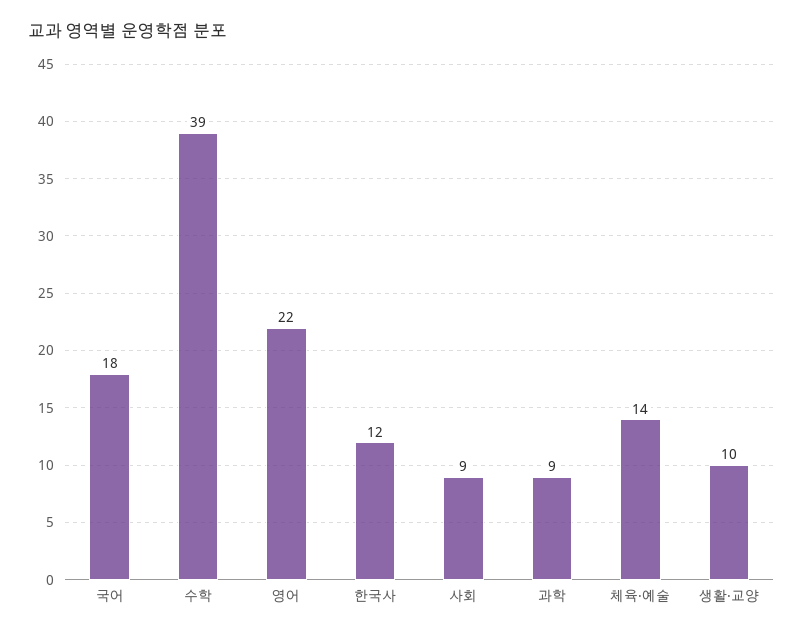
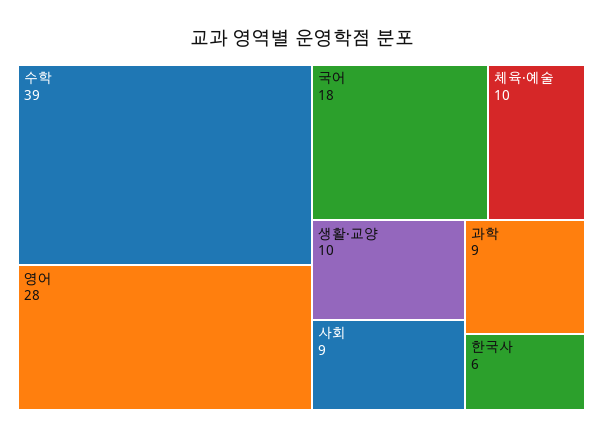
영어: 22 -> 28
한국사: 12 -> 6
체육·예술: 14 -> 10

